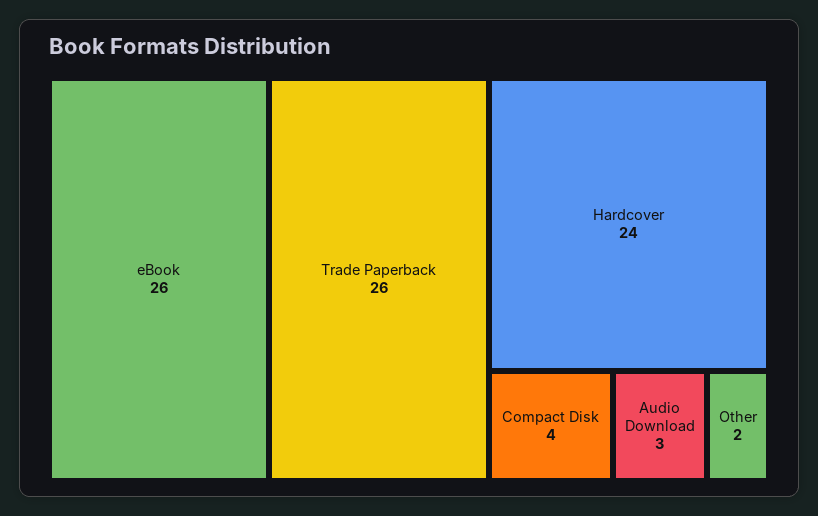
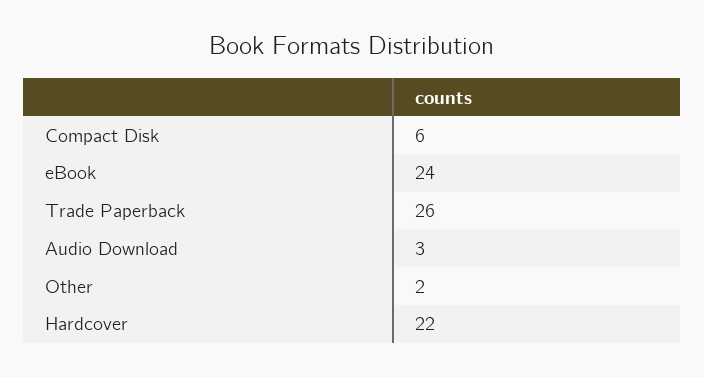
eBook: 26 -> 24
Hardcover: 24 -> 22
Compact Disk: 4 -> 6

